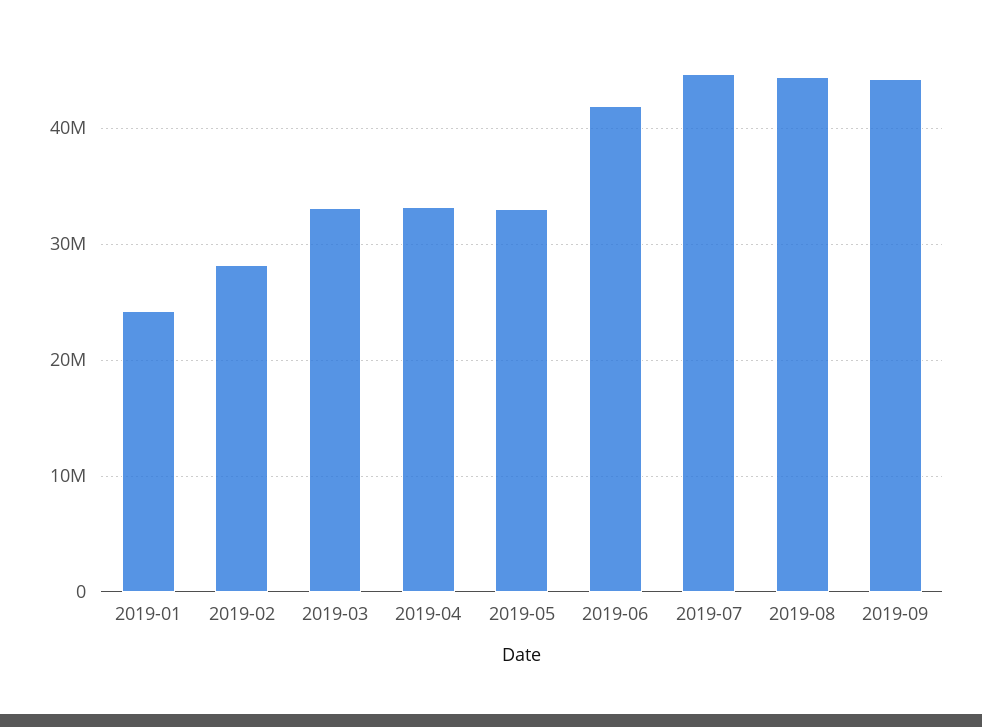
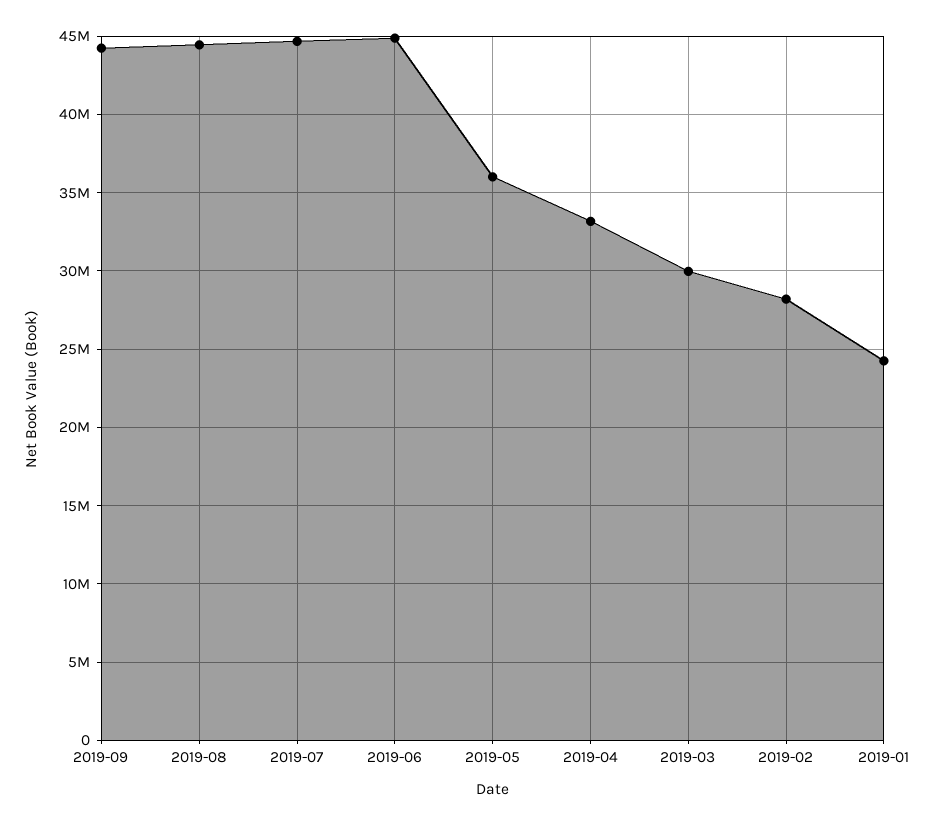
2019-03: 33000000 -> 30000000
2019-05: 33000000 -> 36000000
2019-06: 42000000 -> 45000000

